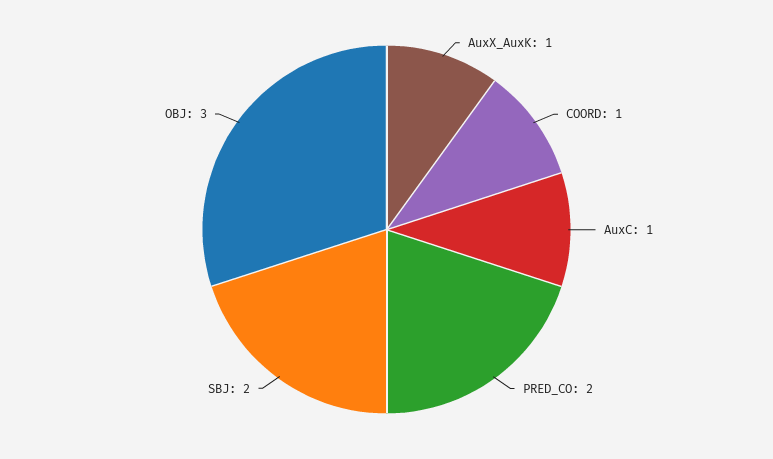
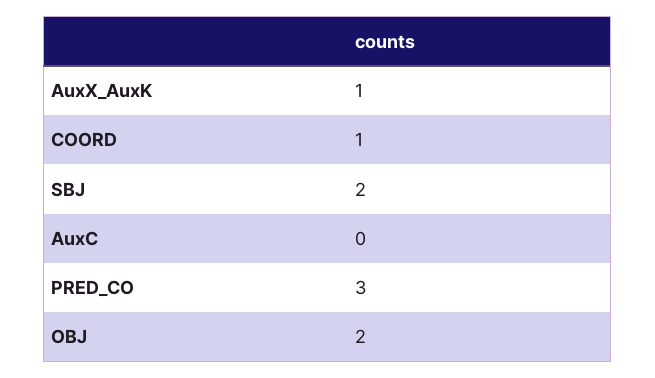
AuxC: 1 -> 0
PRED_CO: 2 -> 3
OBJ: 3 -> 2

